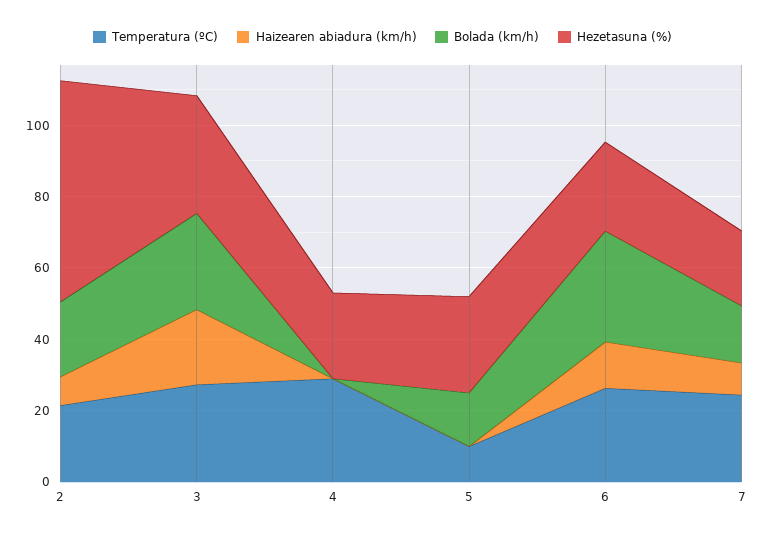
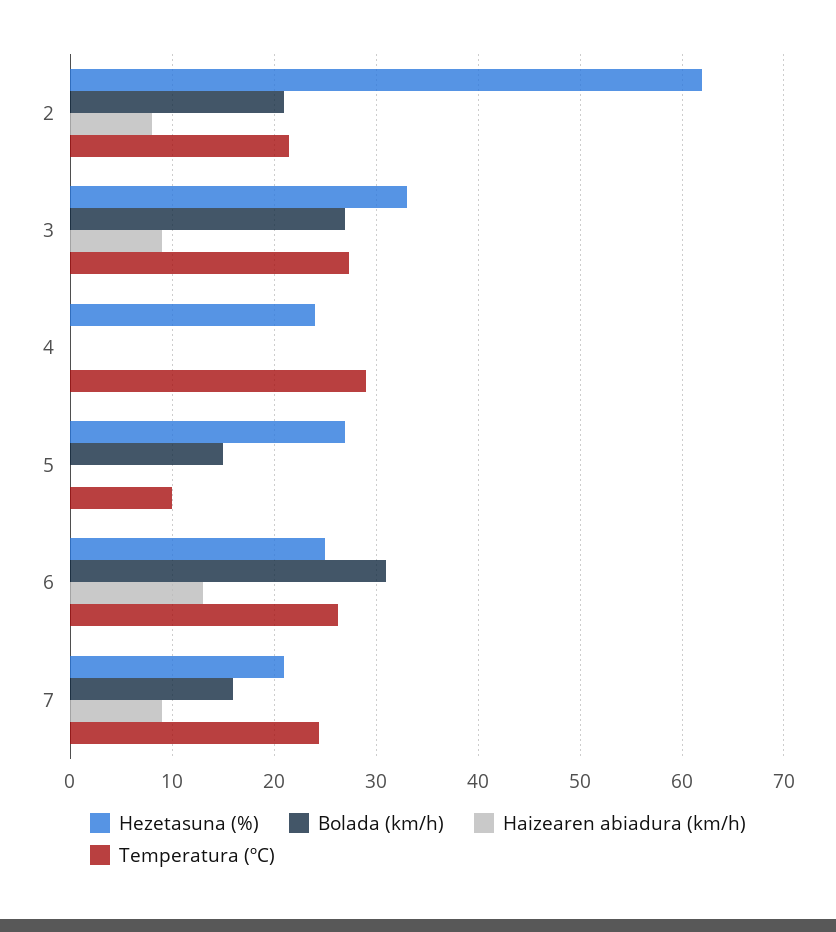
Haizearen abiadura (km/h), 3: 20 -> 9

